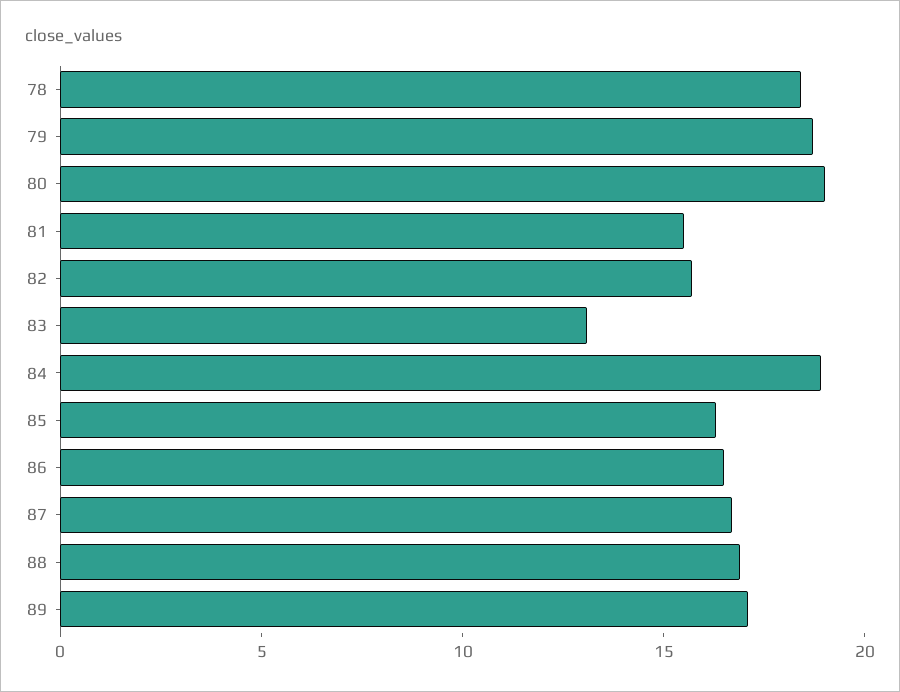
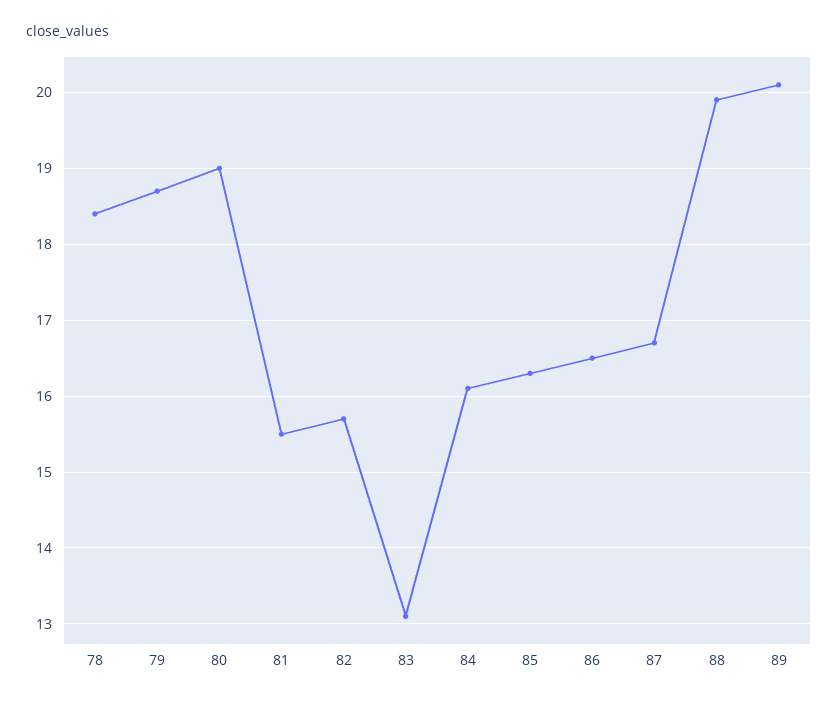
84: 19 -> 16.1
88: 17 -> 19.9
89: 17 -> 20.1

